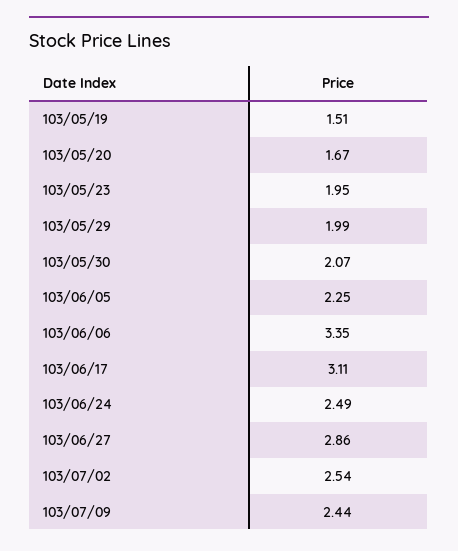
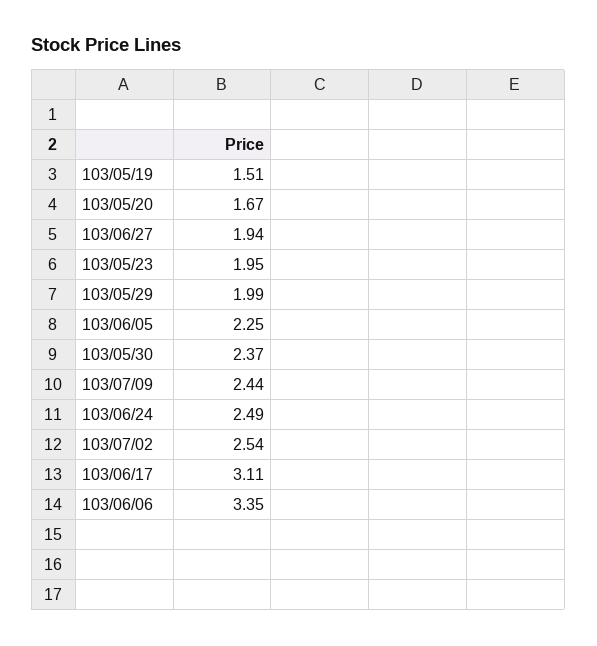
103/05/30: 2.07 -> 2.37
103/06/27: 2.86 -> 1.94

